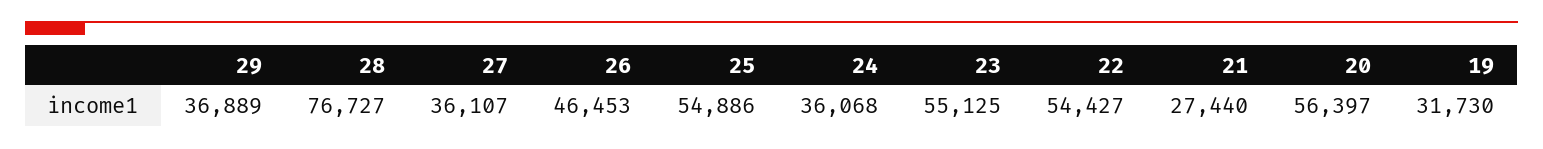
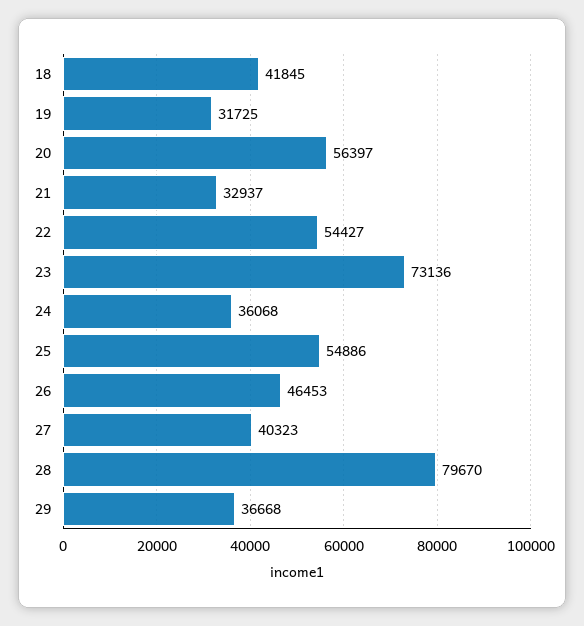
29: 36889 -> 36668
28: 76727 -> 79670
27: 36107 -> 40323
23: 55125 -> 73136
21: 27440 -> 32937
19: 31730 -> 31725
18: none -> 41845

